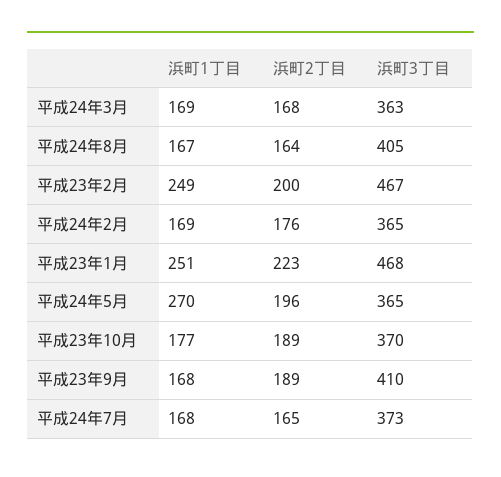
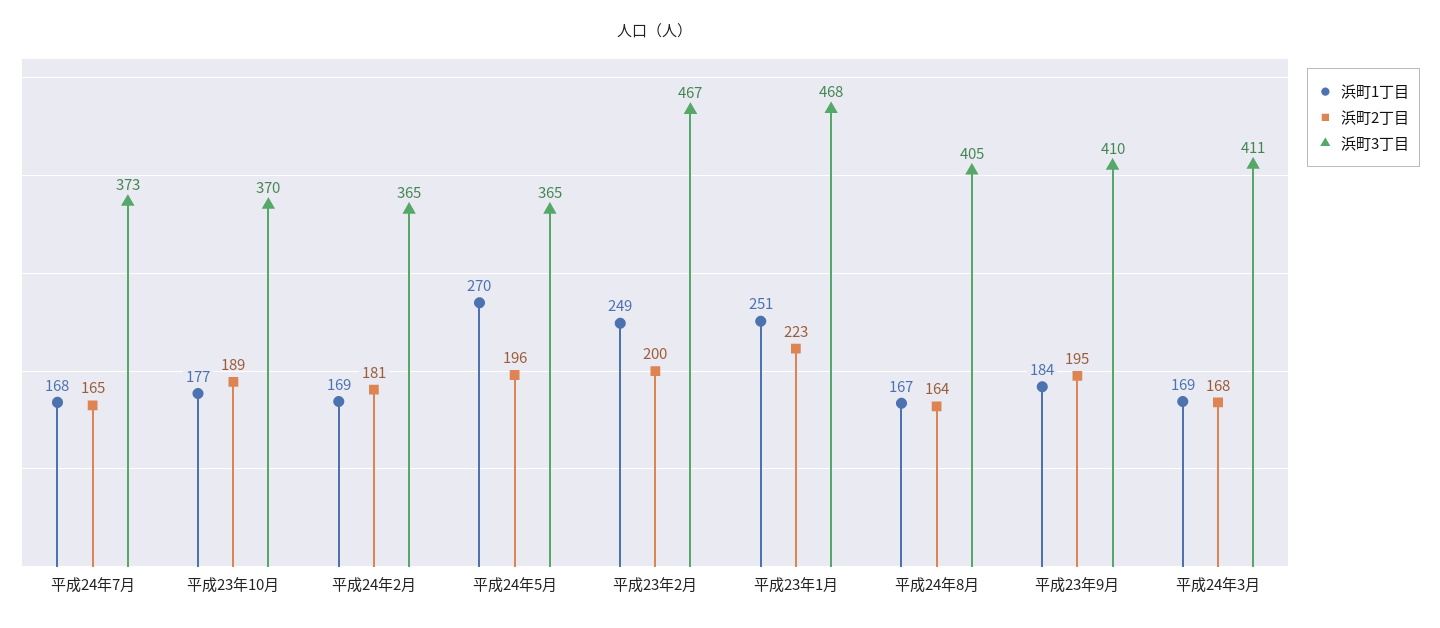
浜町3丁目, 平成24年3月: 363 -> 411
浜町2丁目, 平成24年2月: 176 -> 181
浜町1丁目, 平成23年9月: 168 -> 184
浜町2丁目, 平成23年9月: 189 -> 195

